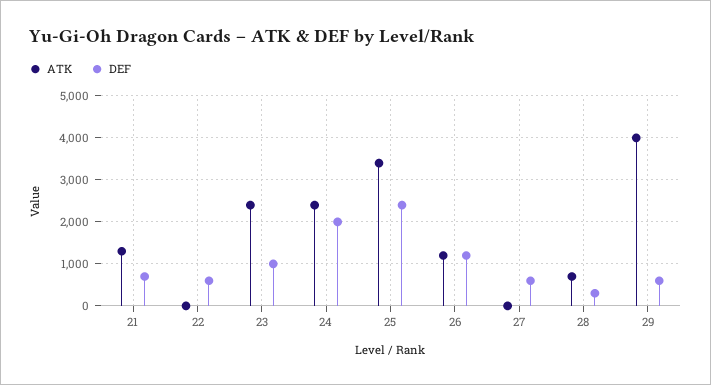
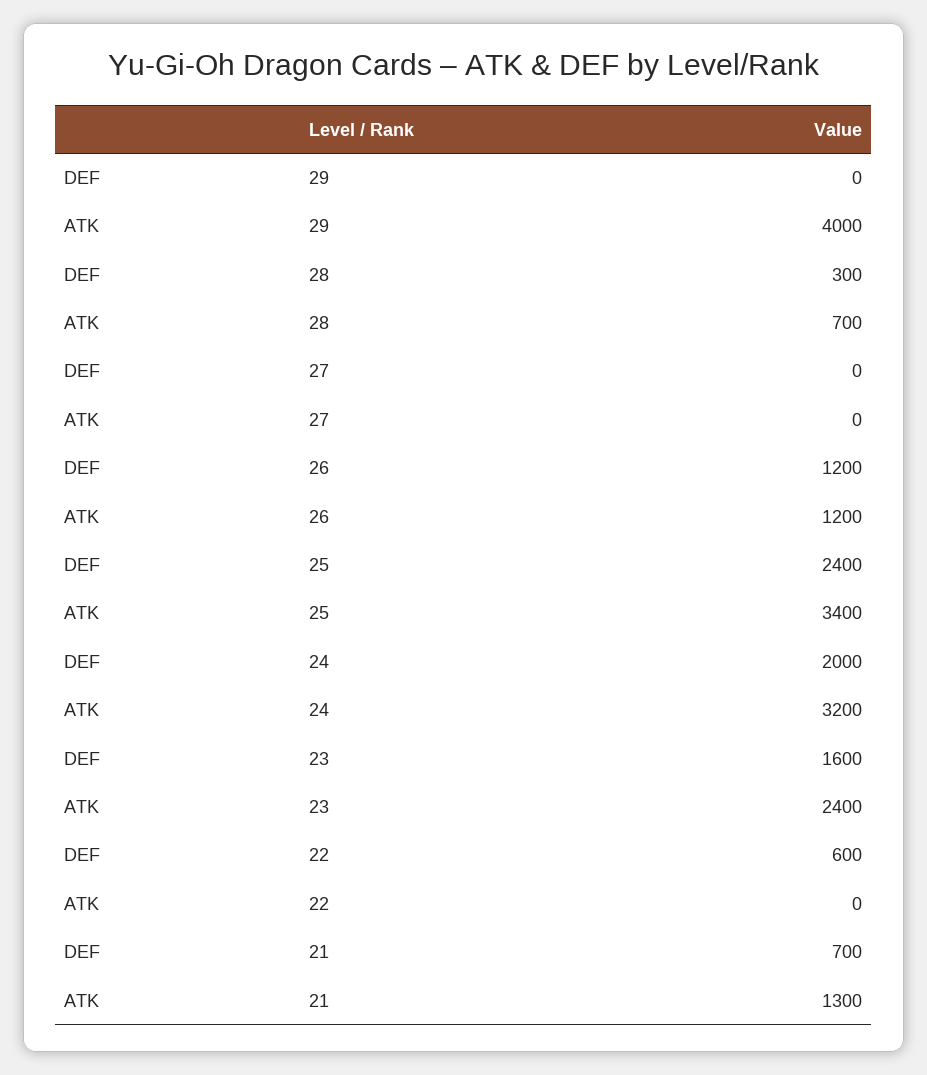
DEF, 23: 1000 -> 1600
ATK, 24: 2400 -> 3200
DEF, 27: 600 -> 0
DEF, 29: 600 -> 0

